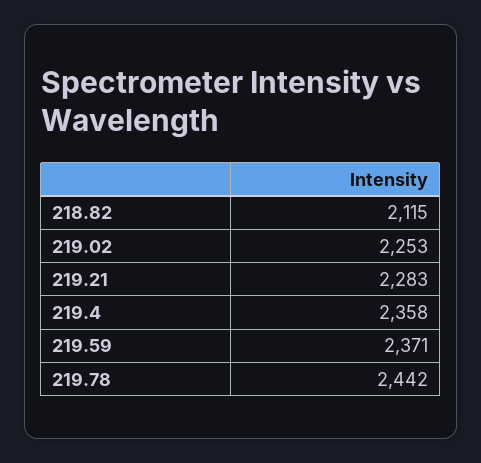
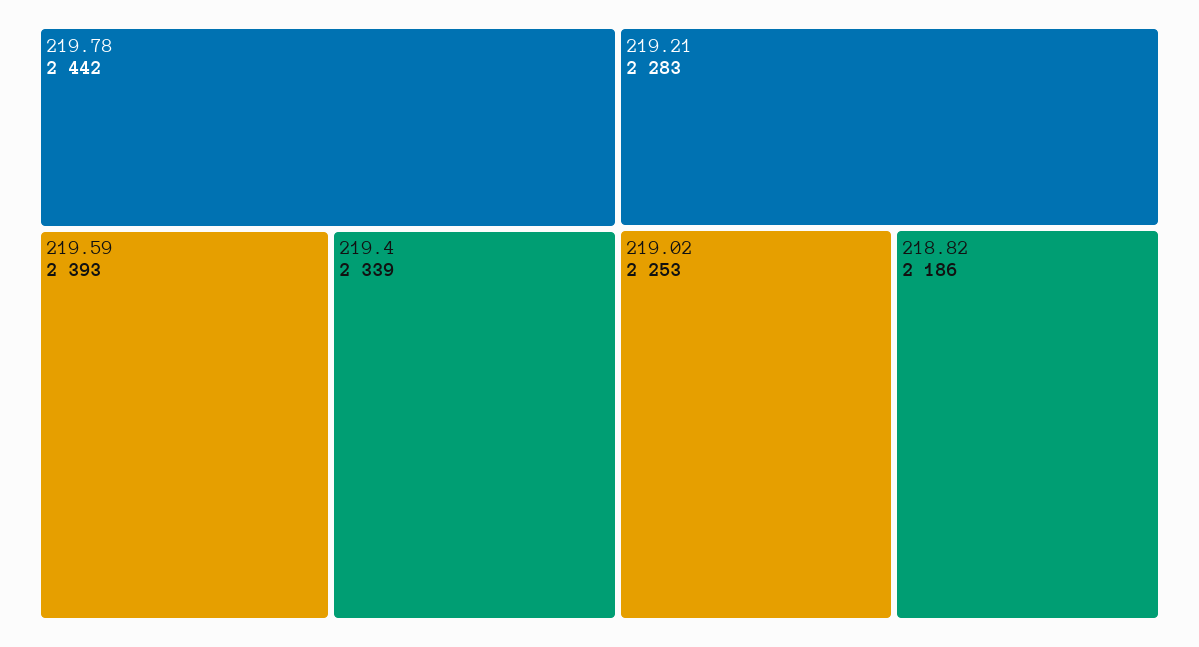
218.82: 2115 -> 2186
219.4: 2358 -> 2339
219.59: 2371 -> 2393

